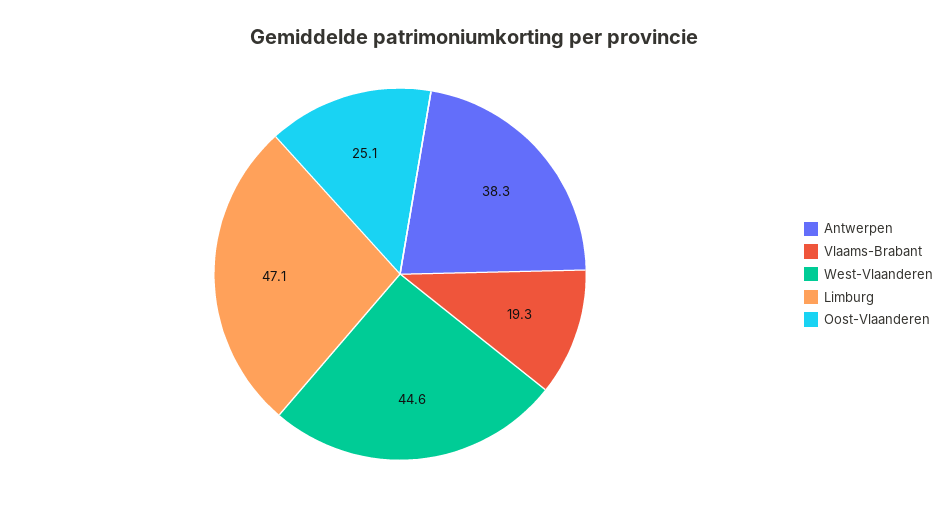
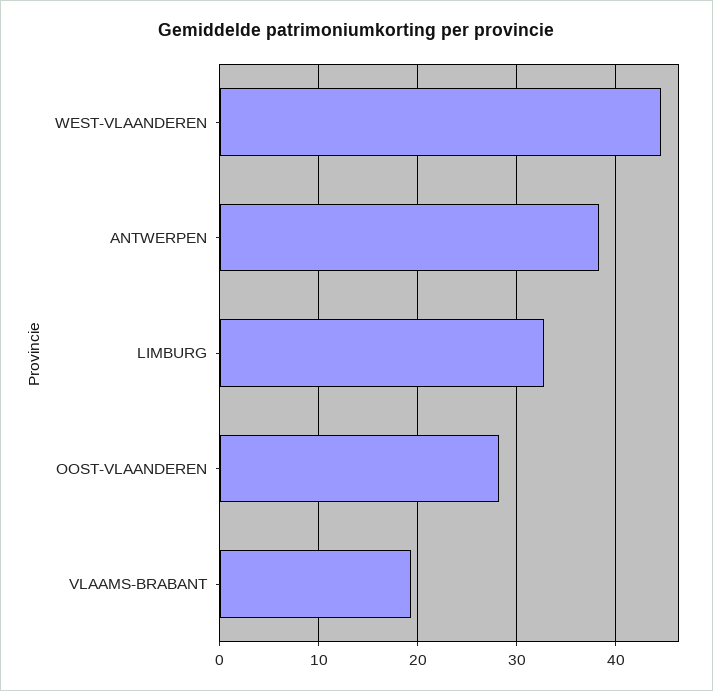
Limburg: 47.1 -> 33
Oost-Vlaanderen: 25.1 -> 28

